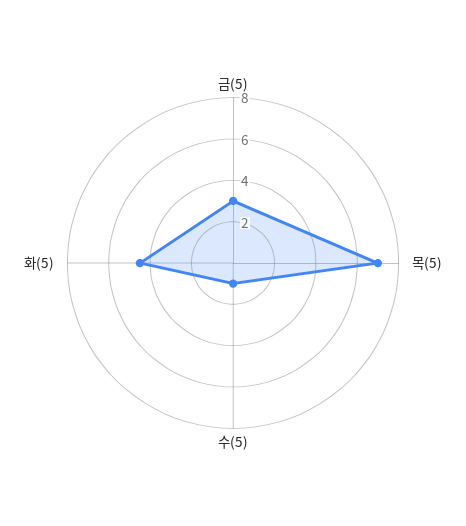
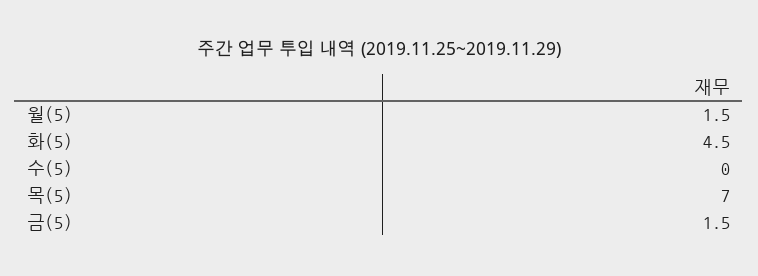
금(5): 3 -> 1.5
수(5): 1 -> 0
월(5): none -> 1.5

